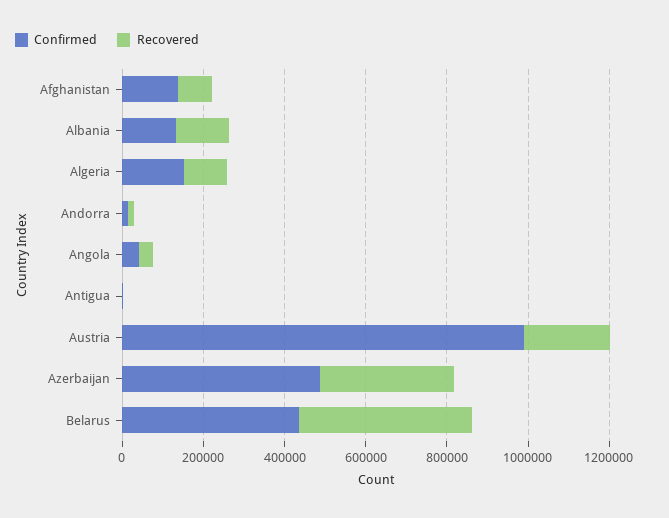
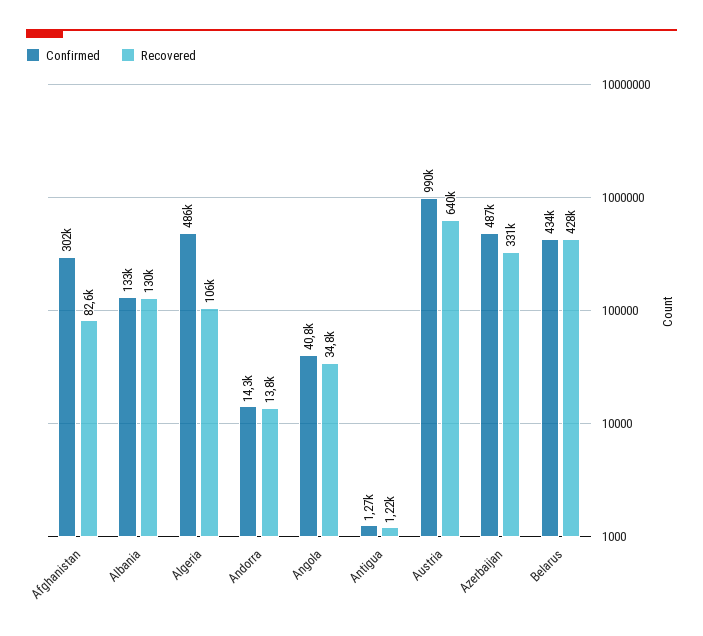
Confirmed, Afghanistan: 150000 -> 302000
Confirmed, Algeria: 150000 -> 486000
Recovered, Austria: 200000 -> 640000

